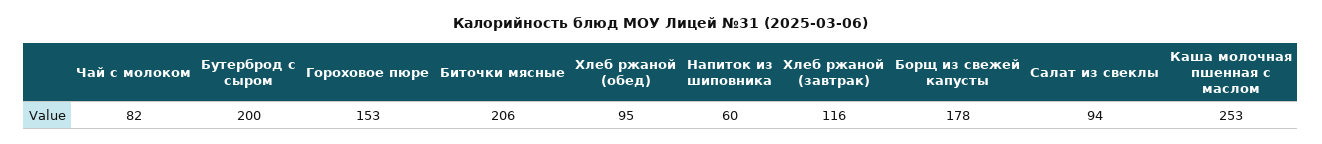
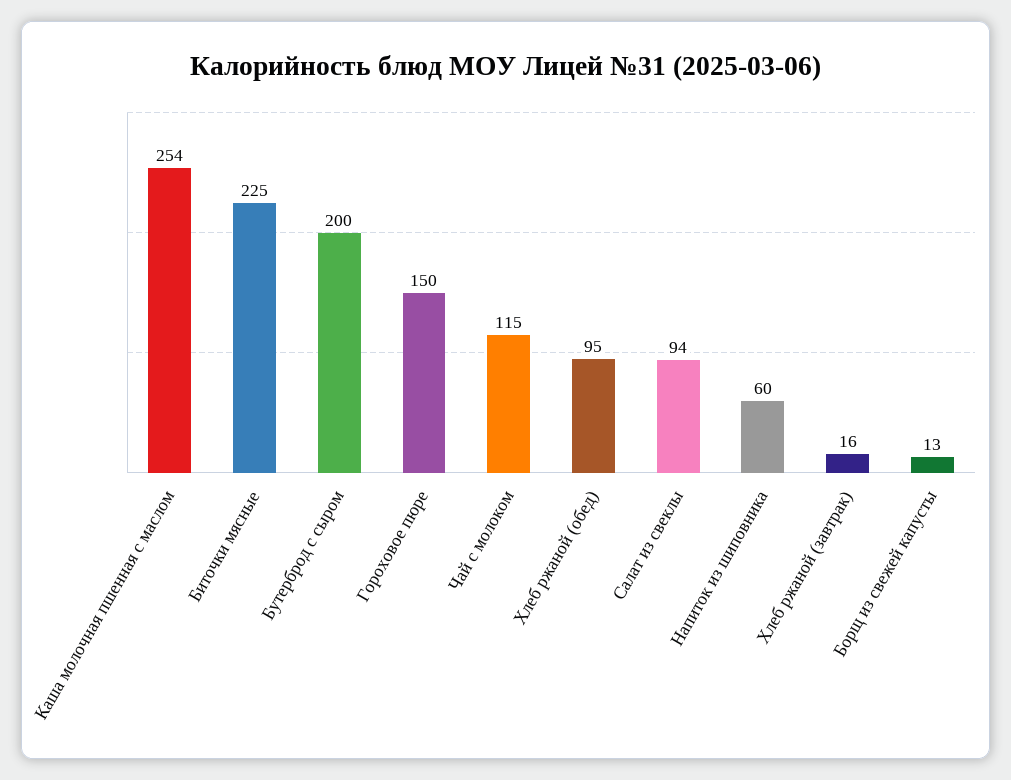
Чай с молоком: 82 -> 115
Гороховое пюре: 153 -> 150
Биточки мясные: 206 -> 225
Хлеб ржаной (завтрак): 116 -> 16
Борщ из свежей капусты: 178 -> 13
Каша молочная пшенная с маслом: 253 -> 254

